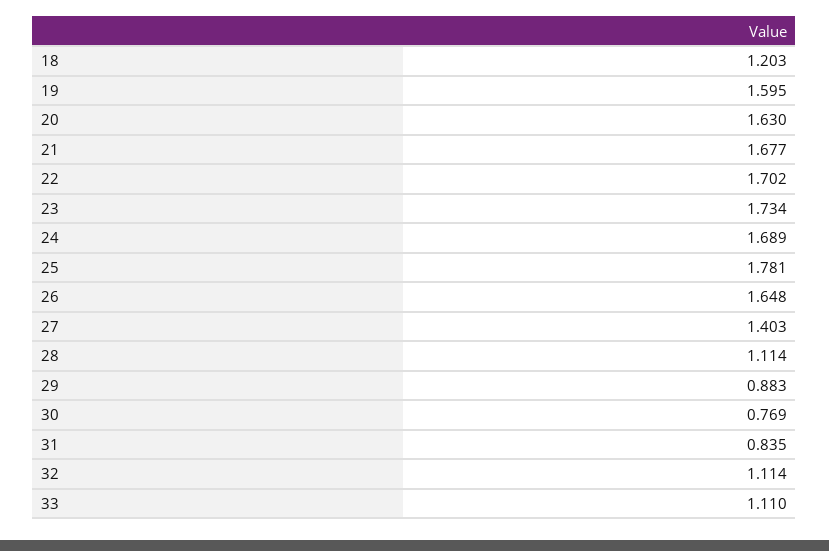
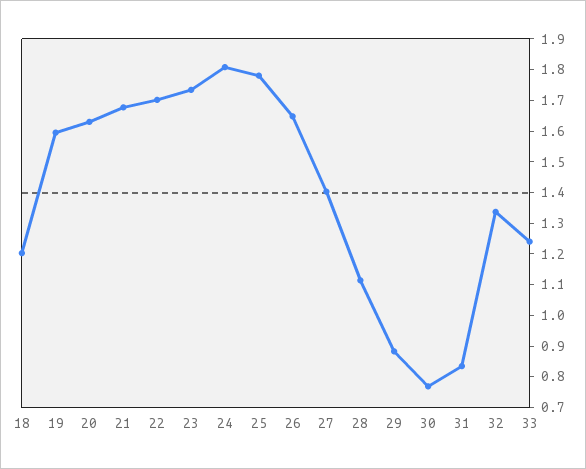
24: 1.689 -> 1.8
32: 1.114 -> 1.35
33: 1.11 -> 1.25

